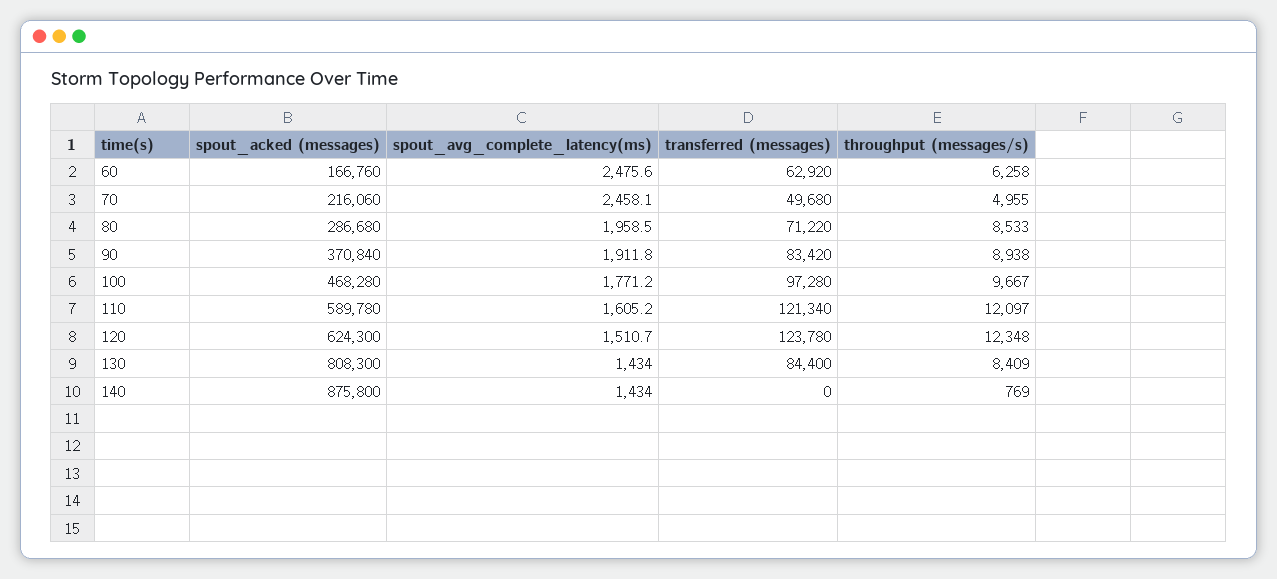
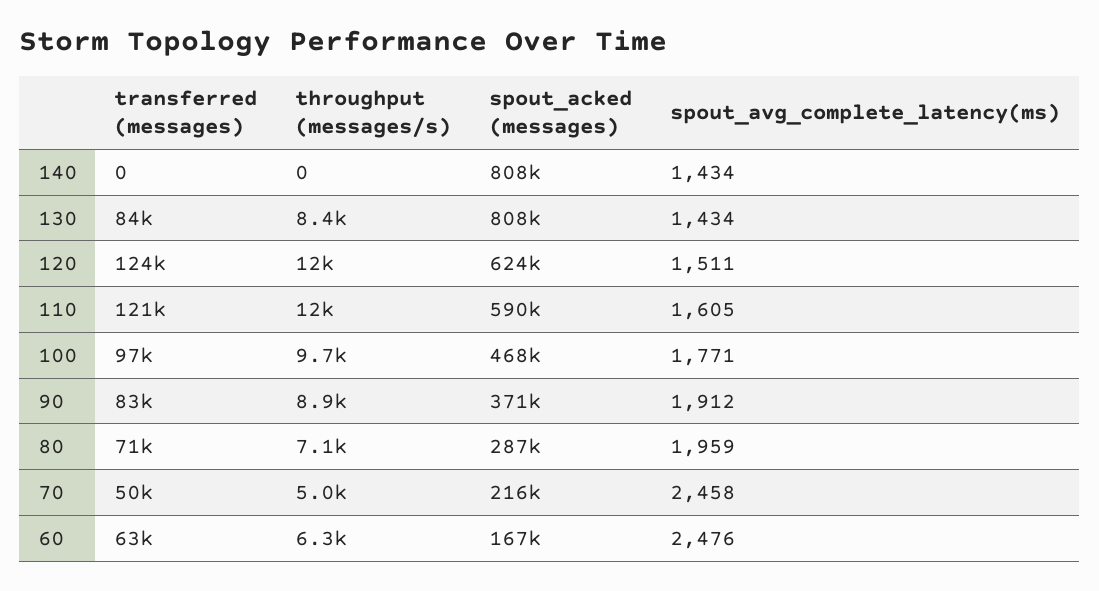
throughput (messages/s), 80: 8533 -> 7100
spout_acked (messages), 140: 875800 -> 808000
throughput (messages/s), 140: 769 -> 0

